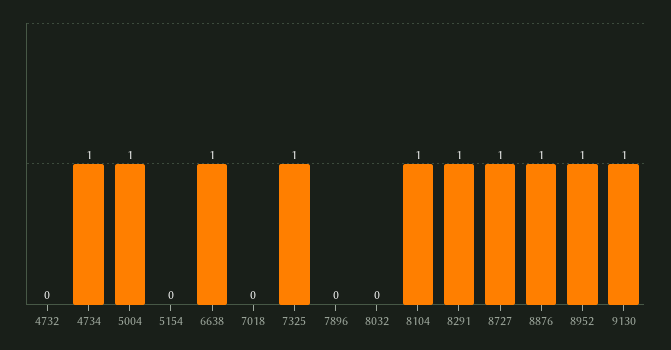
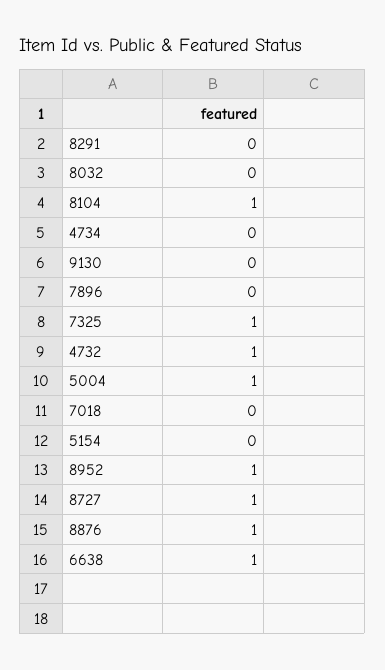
4732: 0 -> 1
4734: 1 -> 0
8291: 1 -> 0
9130: 1 -> 0

